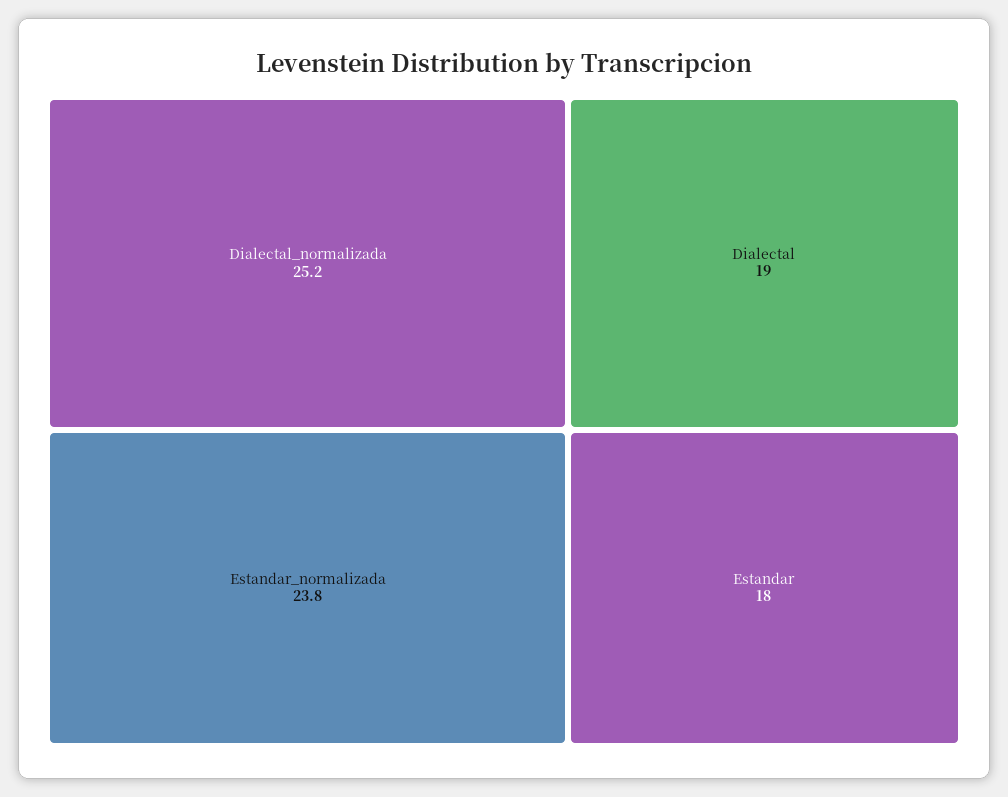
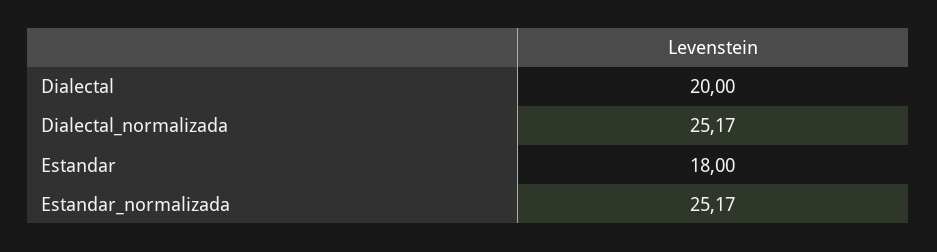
Estandar_normalizada: 23.8 -> 25.17
Dialectal: 19 -> 20

